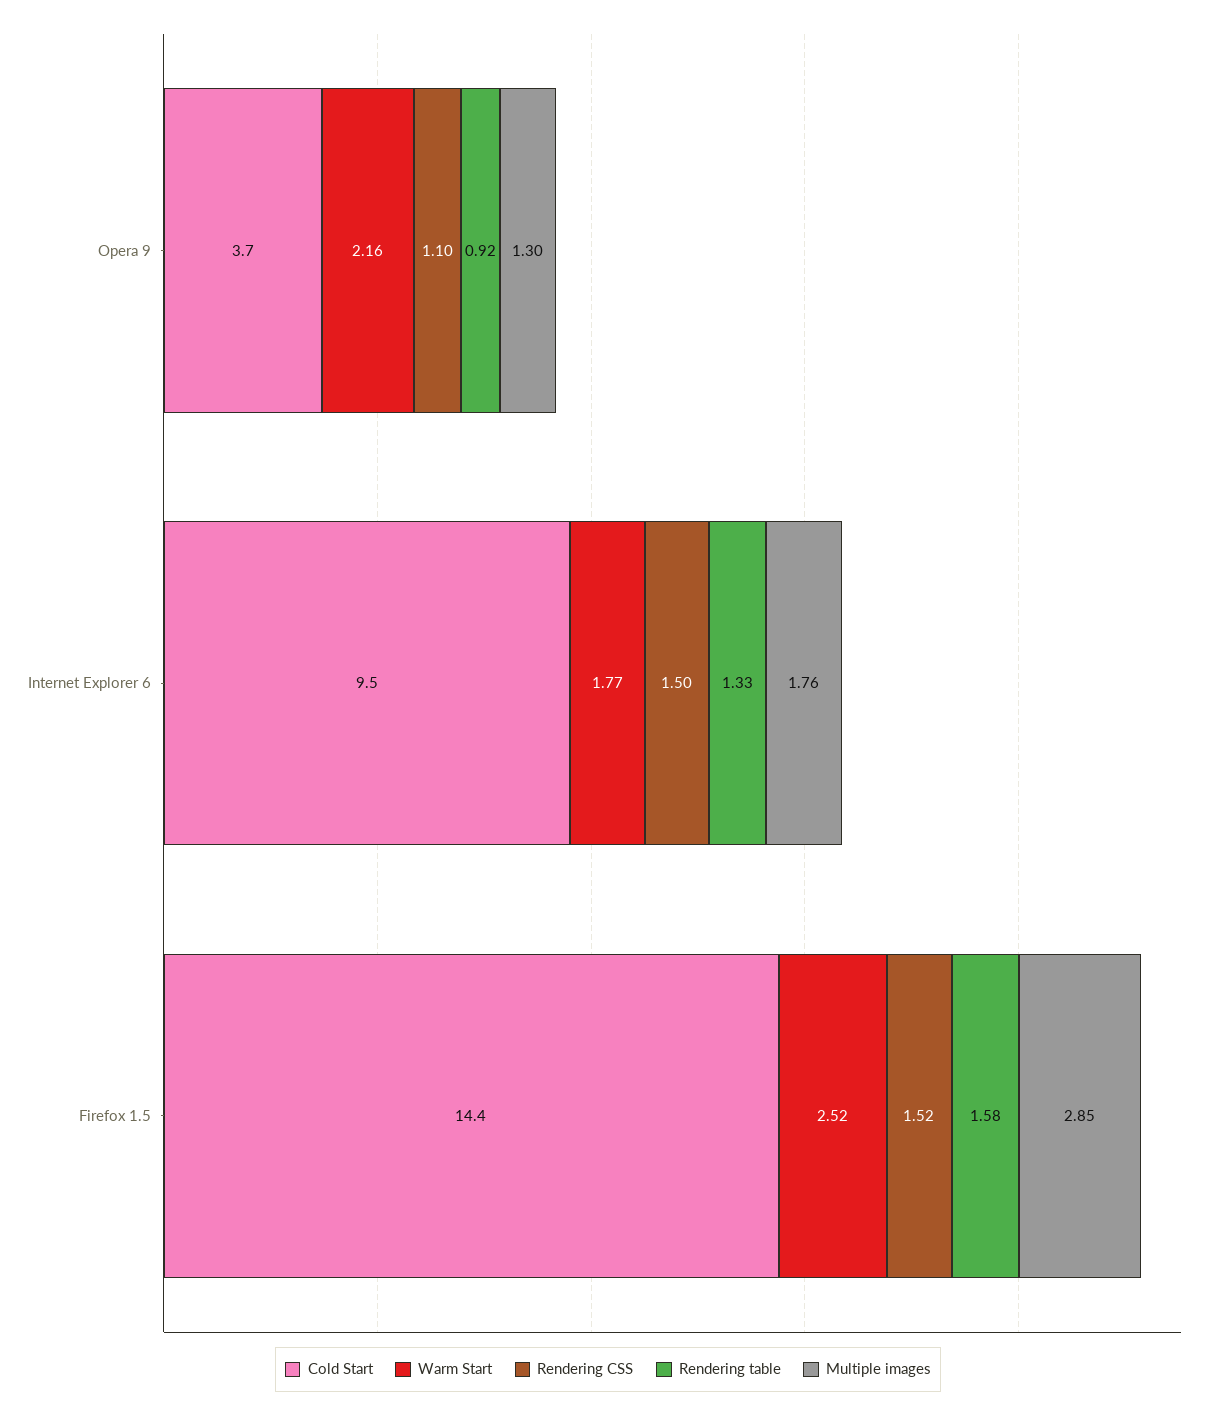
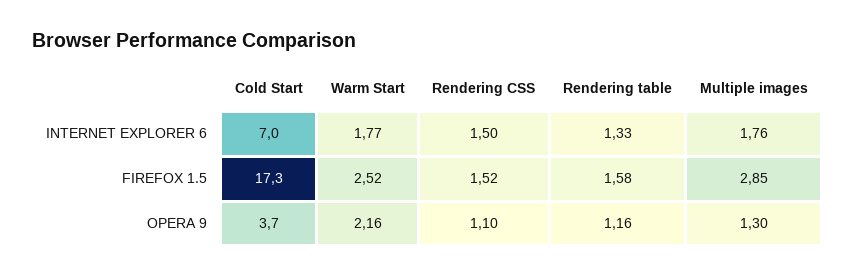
Rendering table, Opera 9: 0.92 -> 1.16
Cold Start, Internet Explorer 6: 9.5 -> 7
Cold Start, Firefox 1.5: 14.4 -> 17.3

